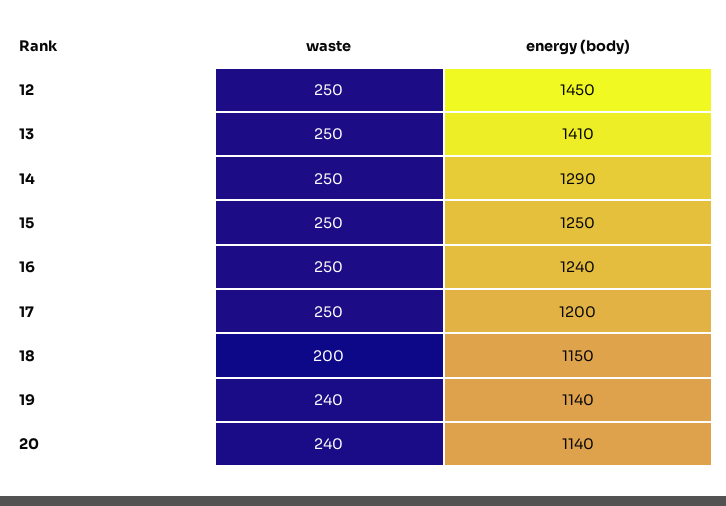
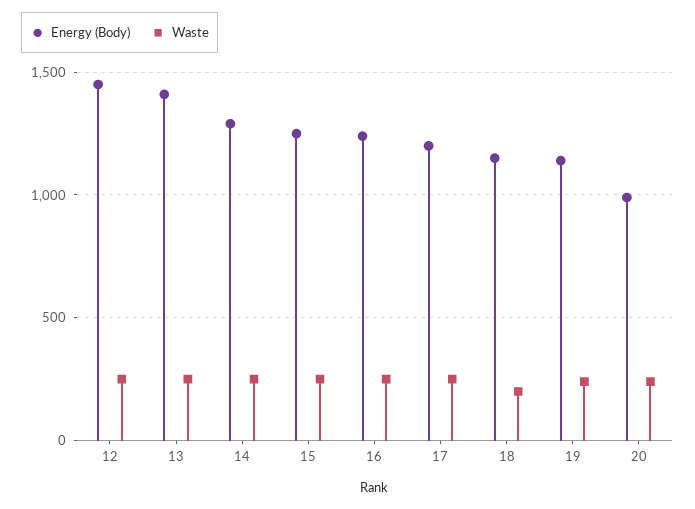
energy (body), 20: 1140 -> 1000

